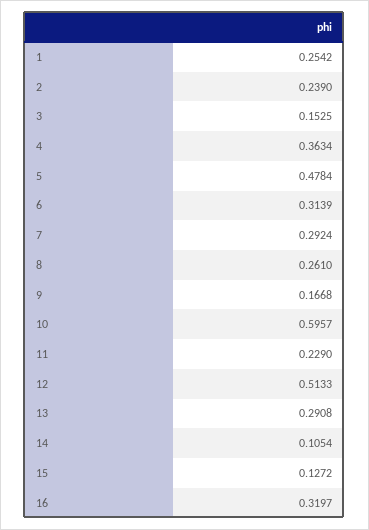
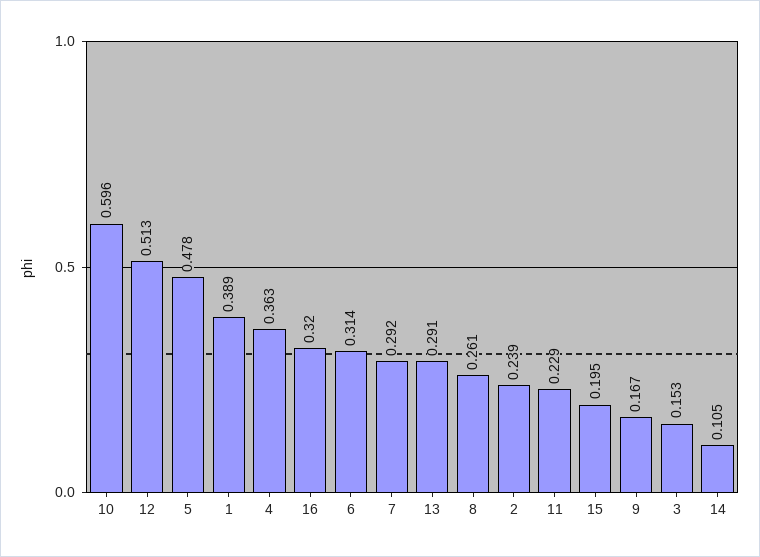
1: 0.2542 -> 0.389
15: 0.1272 -> 0.195

